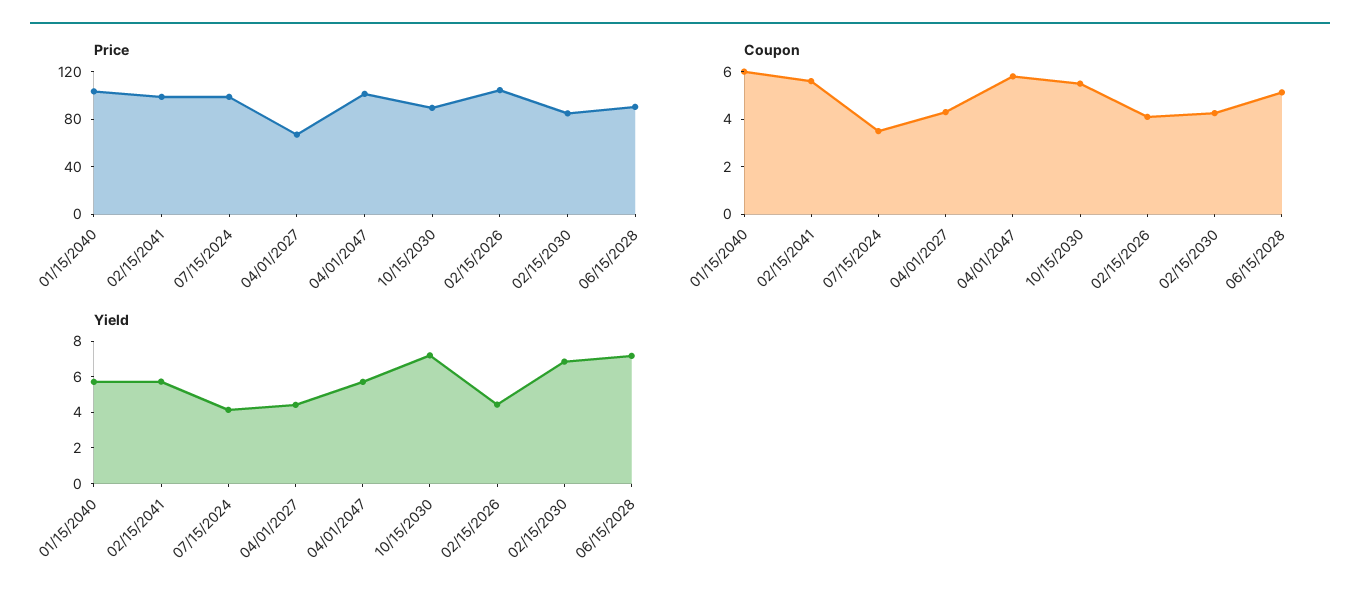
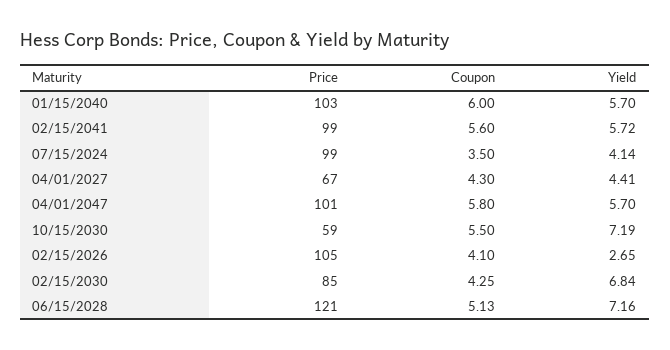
Price, 10/15/2030: 90 -> 59
Price, 06/15/2028: 90 -> 121
Yield, 02/15/2026: 4.5 -> 2.65

